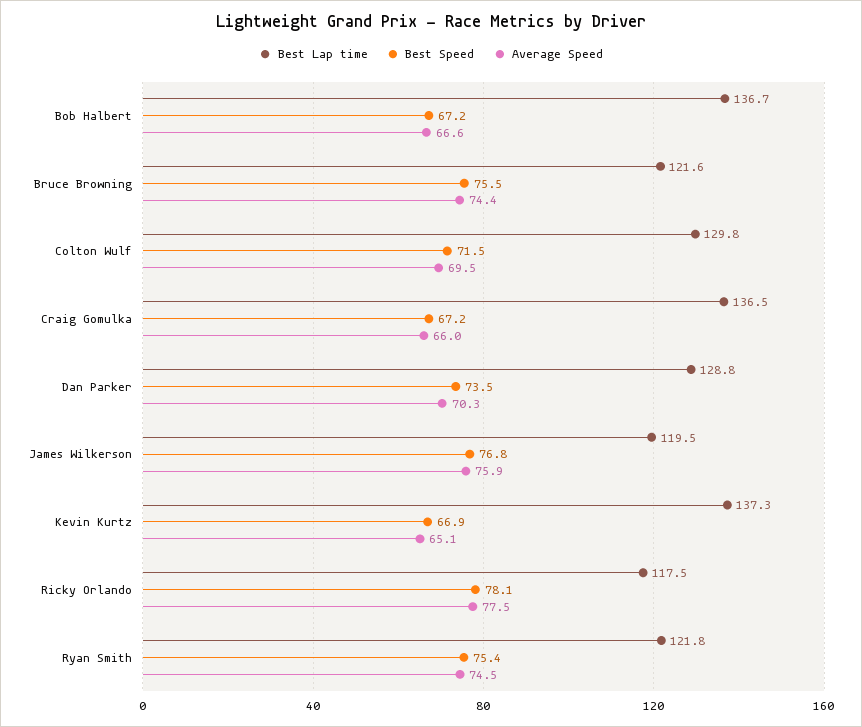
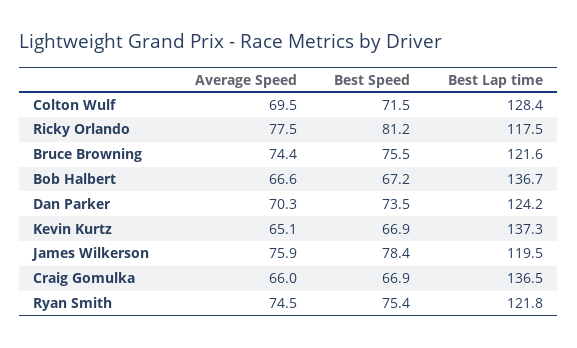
Best Lap time, Colton Wulf: 129.8 -> 128.4
Best Speed, Craig Gomulka: 67.2 -> 66.9
Best Lap time, Dan Parker: 128.8 -> 124.2
Best Speed, James Wilkerson: 76.8 -> 78.4
Best Speed, Ricky Orlando: 78.1 -> 81.2

